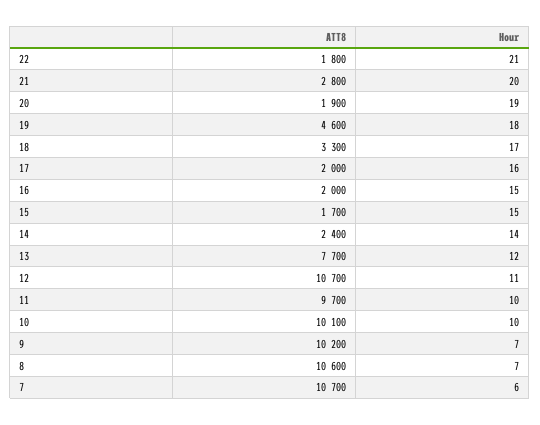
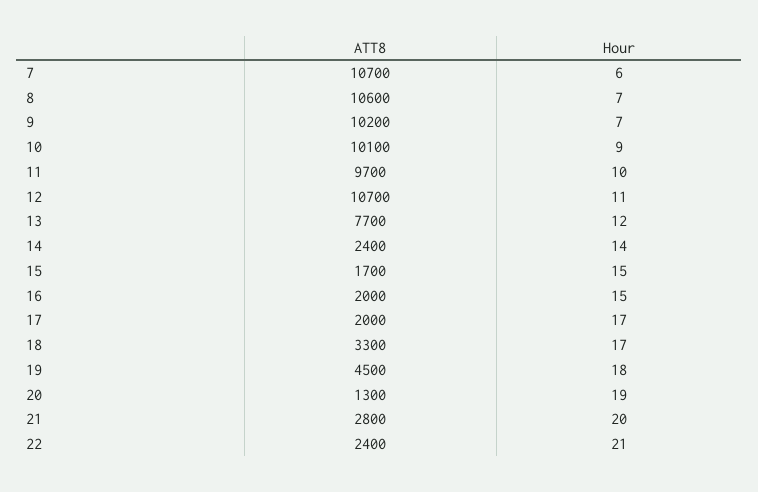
ATT8, 22: 1800 -> 2400
ATT8, 20: 1900 -> 1300
ATT8, 19: 4600 -> 4500
Hour, 17: 16 -> 17
Hour, 10: 10 -> 9

